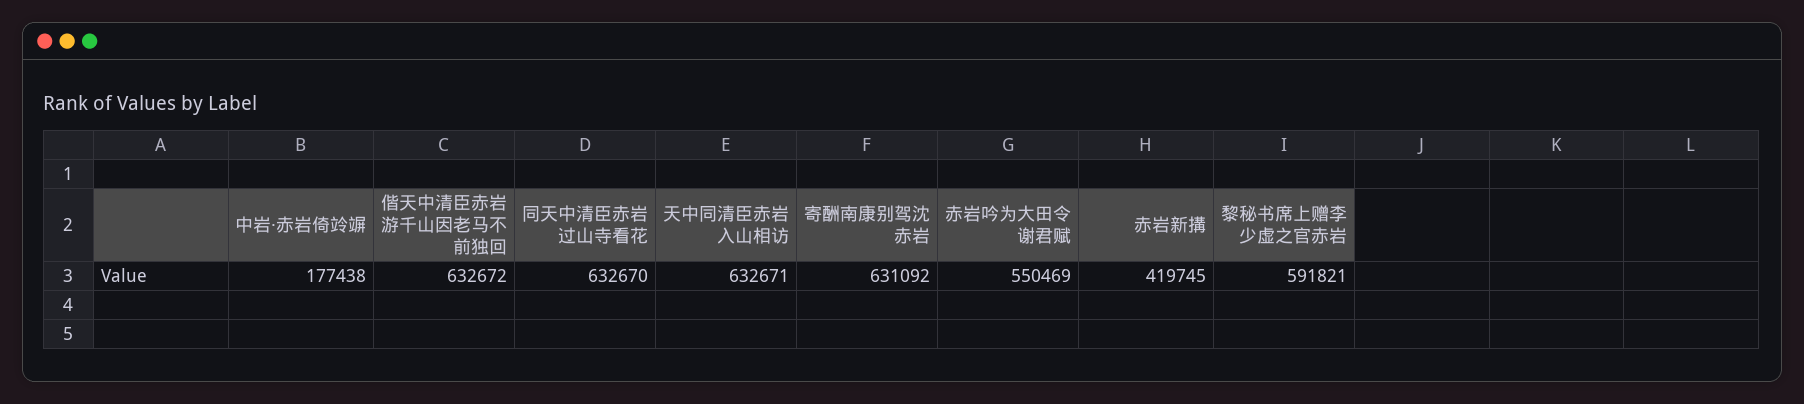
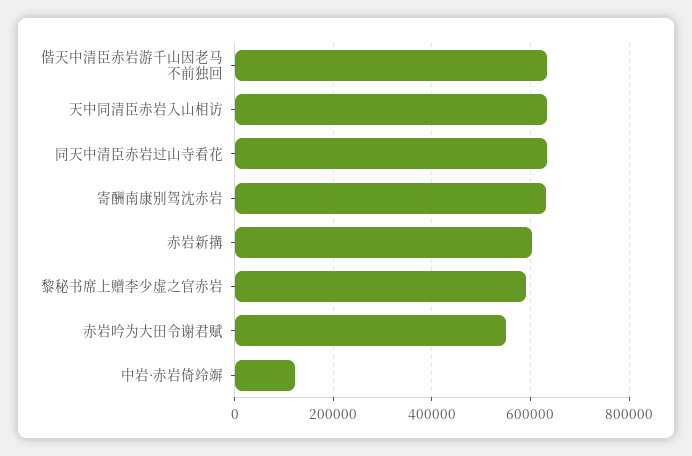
中岩·赤岩倚竛竮: 177438 -> 120000
赤岩新搆: 419745 -> 600000

